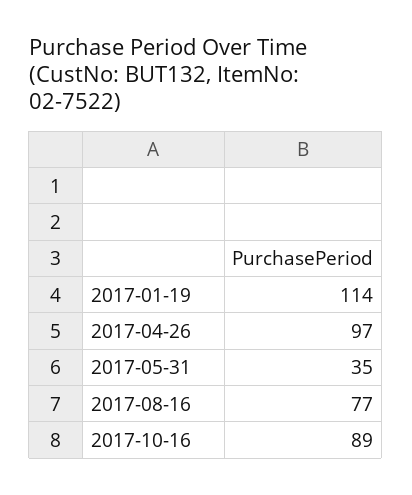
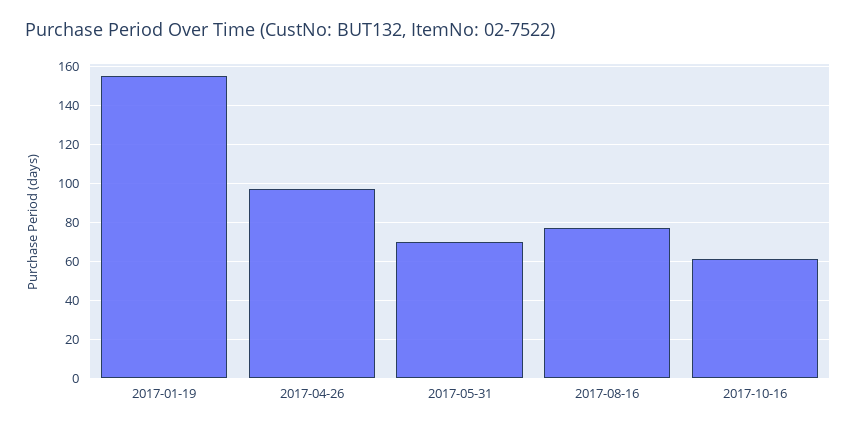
2017-01-19: 114 -> 155
2017-05-31: 35 -> 70
2017-10-16: 89 -> 60

